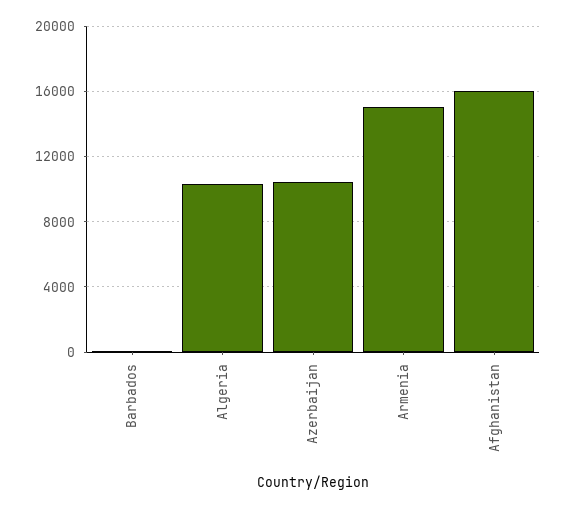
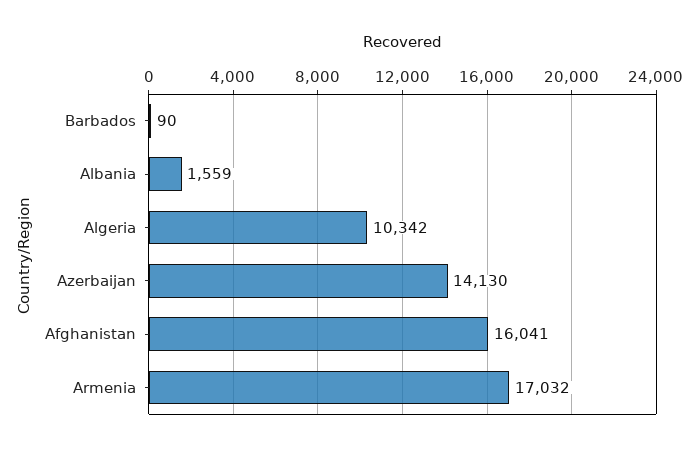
Azerbaijan: 10500 -> 14130
Armenia: 15000 -> 17032
Albania: none -> 1559

